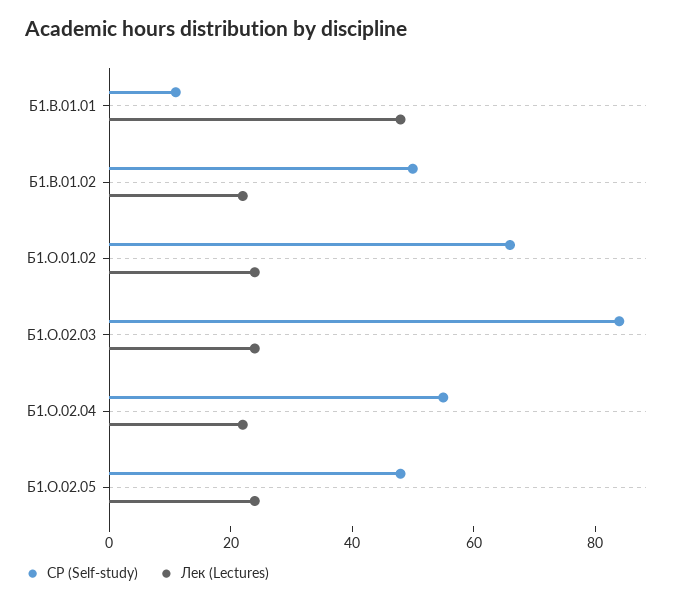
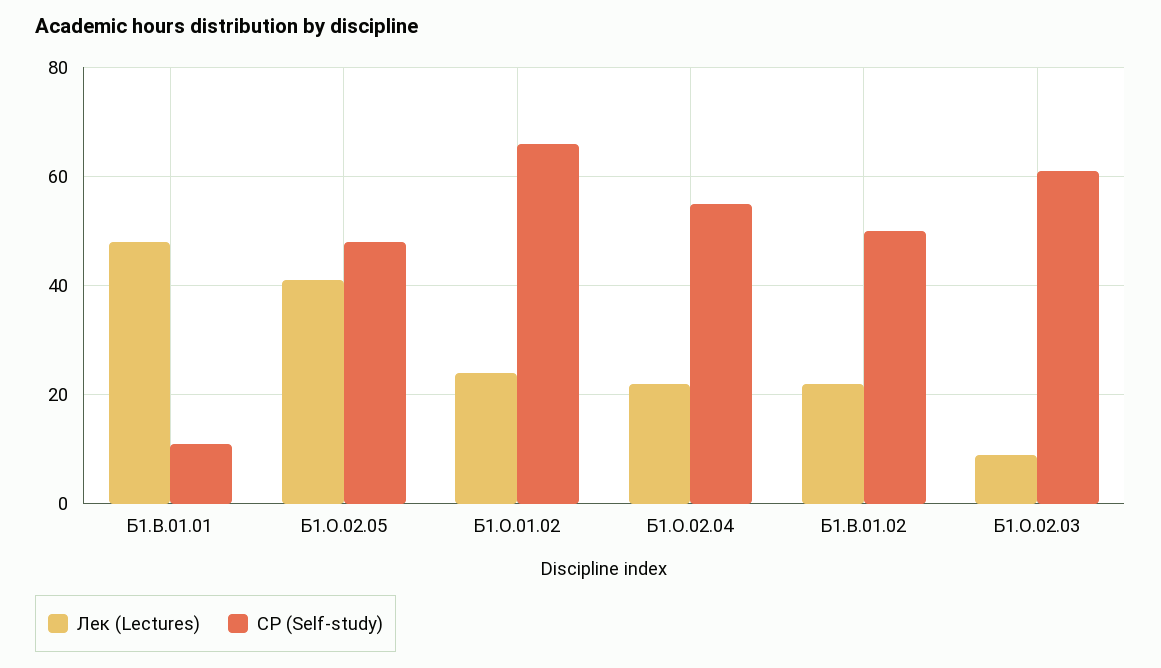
СР (Self-study), Б1.О.02.03: 85 -> 60
Лек (Lectures), Б1.О.02.03: 25 -> 10
Лек (Lectures), Б1.О.02.05: 25 -> 40

